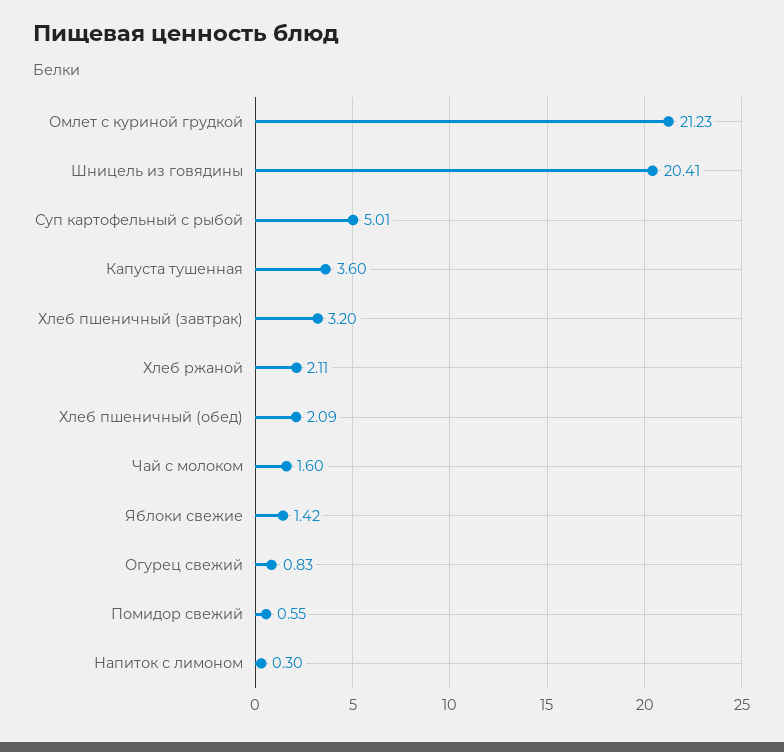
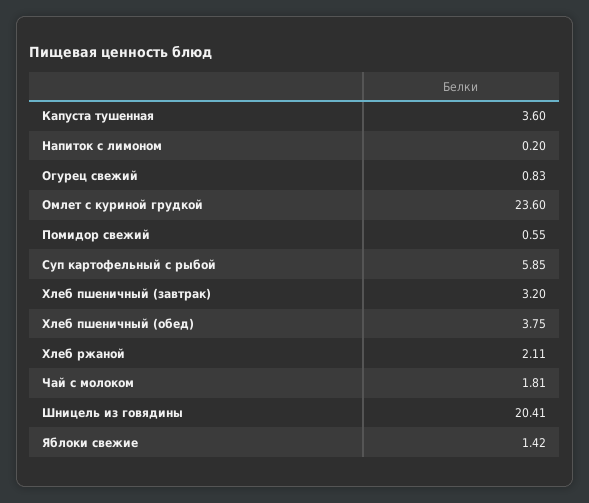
Омлет с куриной грудкой: 21.23 -> 23.6
Суп картофельный с рыбой: 5.01 -> 5.85
Хлеб пшеничный (обед): 2.09 -> 3.75
Чай с молоком: 1.6 -> 1.81
Напиток с лимоном: 0.3 -> 0.2

